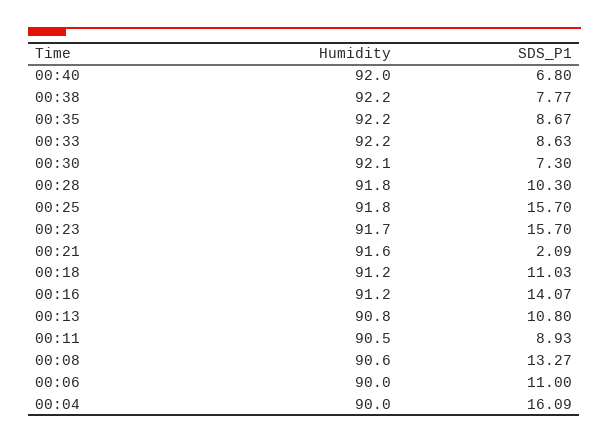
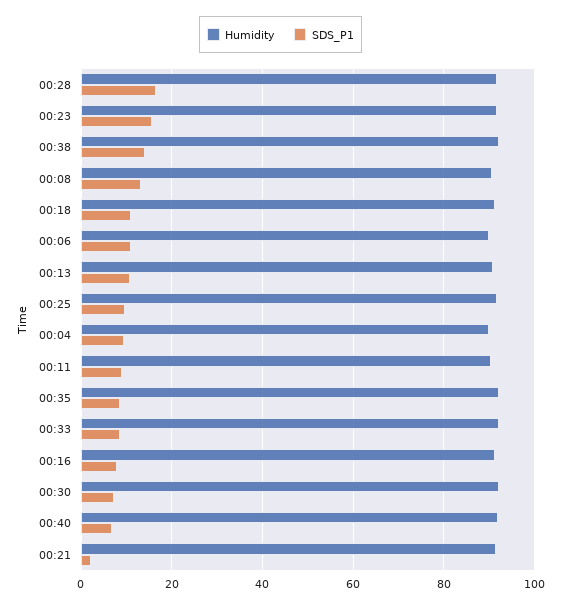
SDS_P1, 00:38: 7.77 -> 14
SDS_P1, 00:28: 10.3 -> 16
SDS_P1, 00:25: 15.7 -> 10
SDS_P1, 00:16: 14.07 -> 8
SDS_P1, 00:04: 16.09 -> 10

